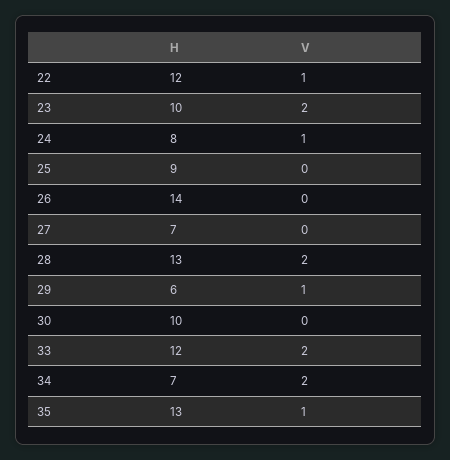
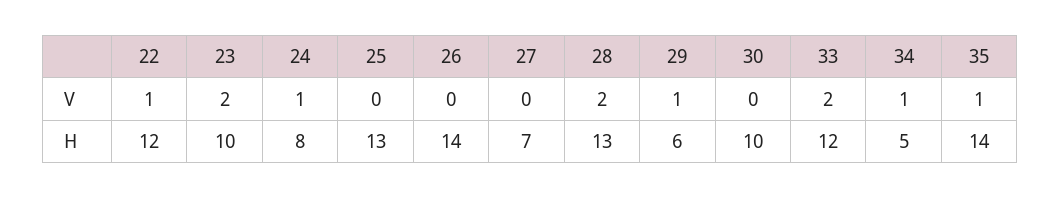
H, 25: 9 -> 13
H, 34: 7 -> 5
V, 34: 2 -> 1
H, 35: 13 -> 14

